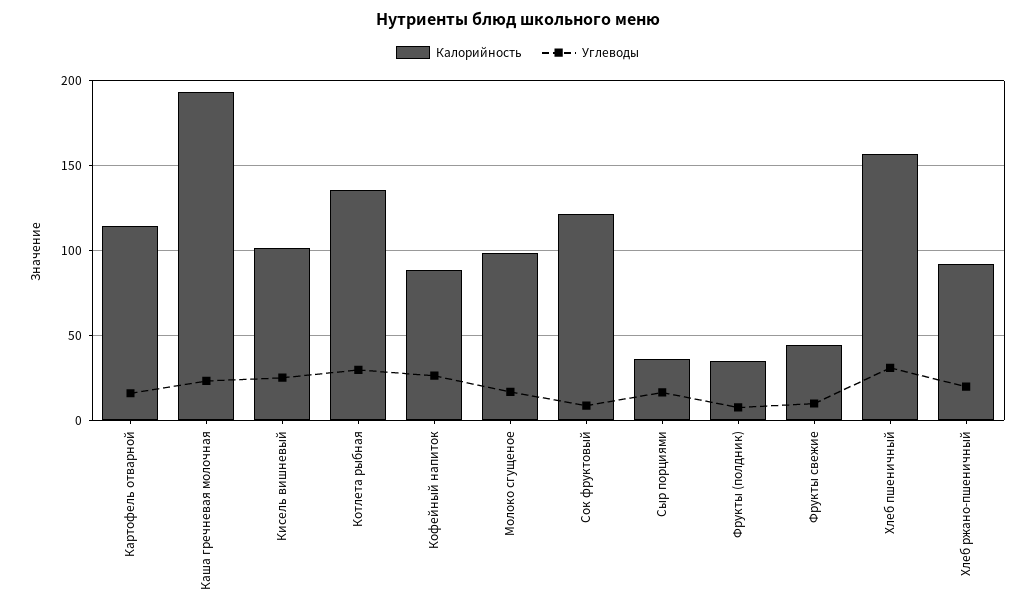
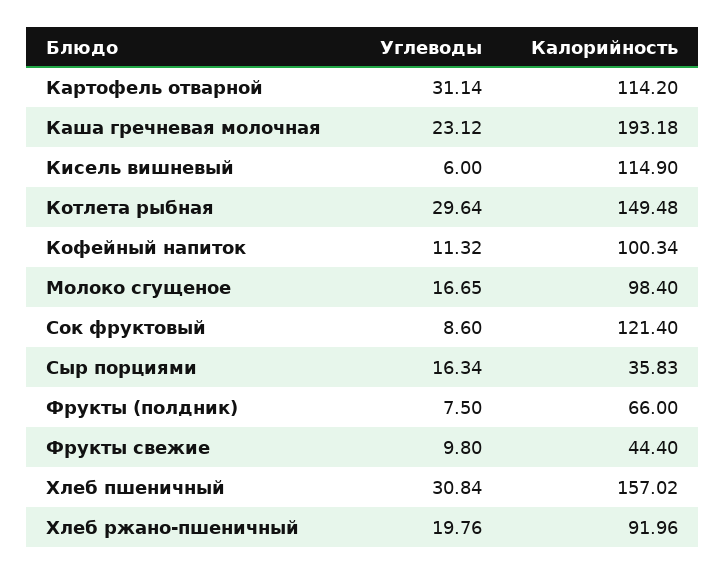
Углеводы, Картофель отварной: 15 -> 31.14
Калорийность, Кисель вишневый: 100 -> 114.9
Углеводы, Кисель вишневый: 25 -> 6
Калорийность, Котлета рыбная: 135 -> 149.48
Калорийность, Кофейный напиток: 90 -> 100.34
Углеводы, Кофейный напиток: 25 -> 11.32
Калорийность, Фрукты (полдник): 35 -> 66

